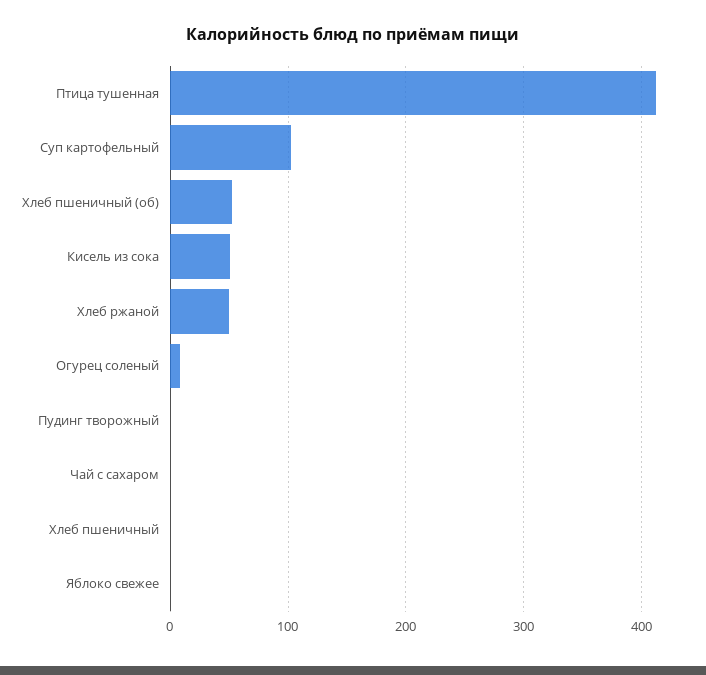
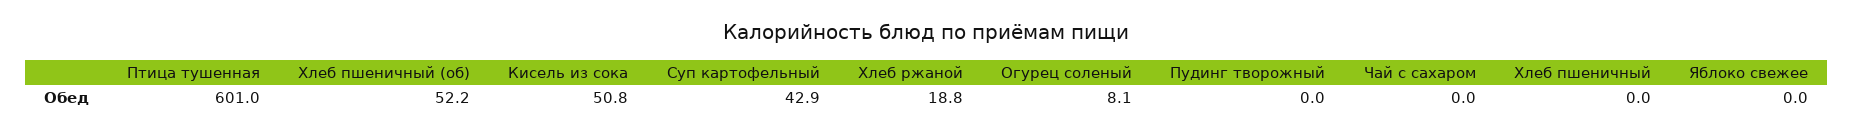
Птица тушенная: 410 -> 601
Суп картофельный: 100 -> 42.9
Хлеб ржаной: 50 -> 18.8

